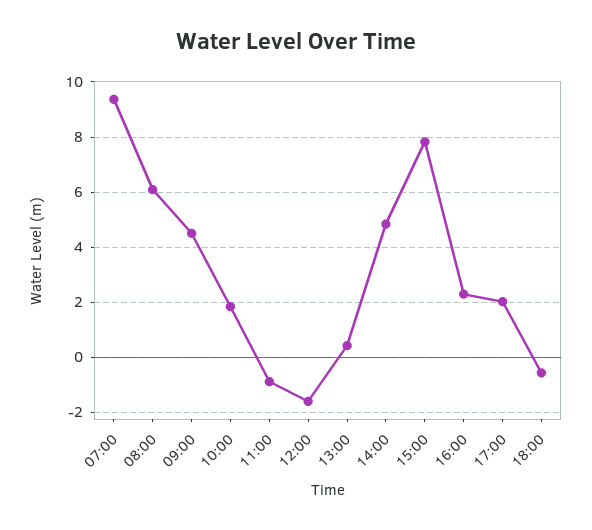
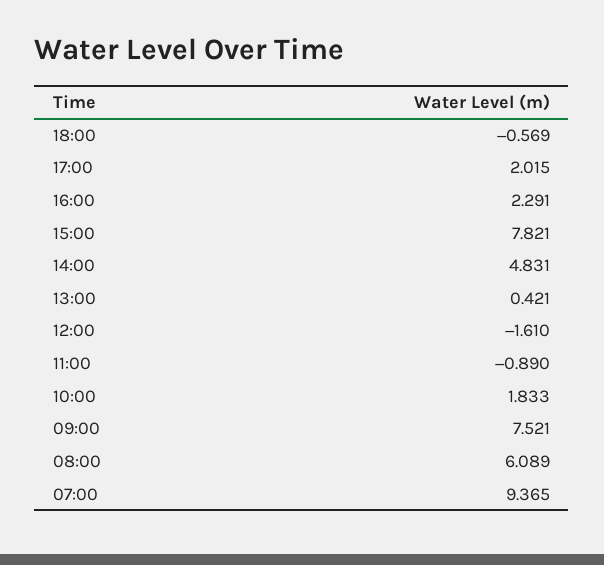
09:00: 4.5 -> 7.521

